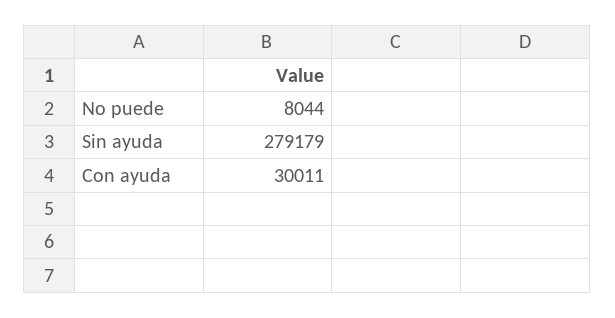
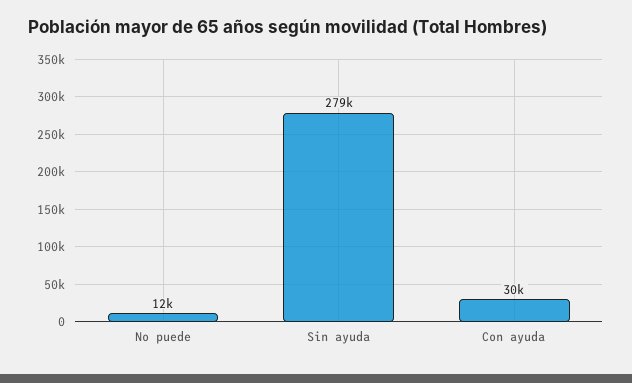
No puede: 8044 -> 12000

